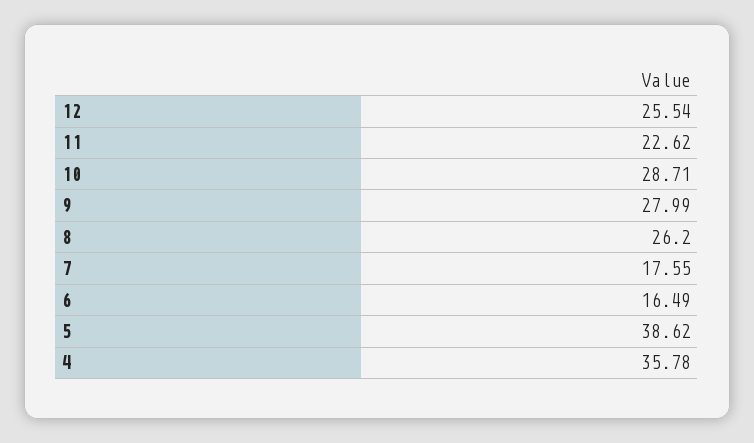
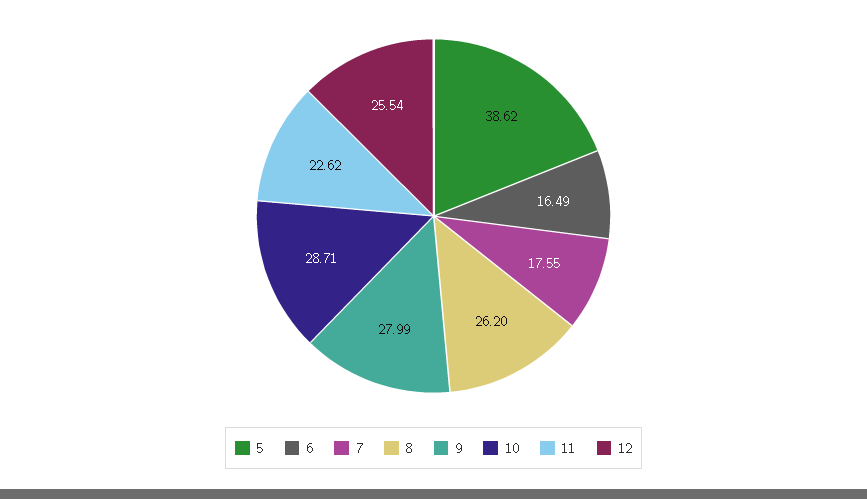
4: 35.78 -> none

